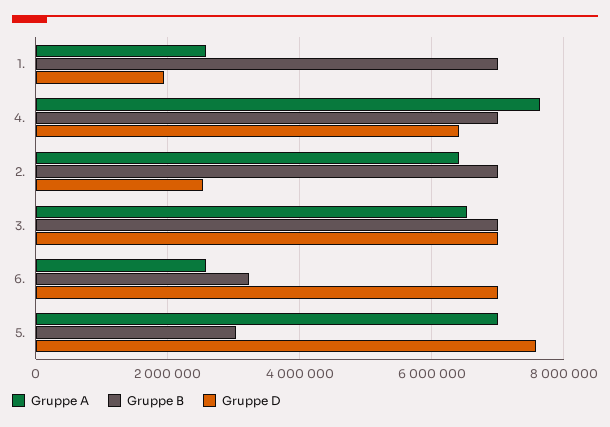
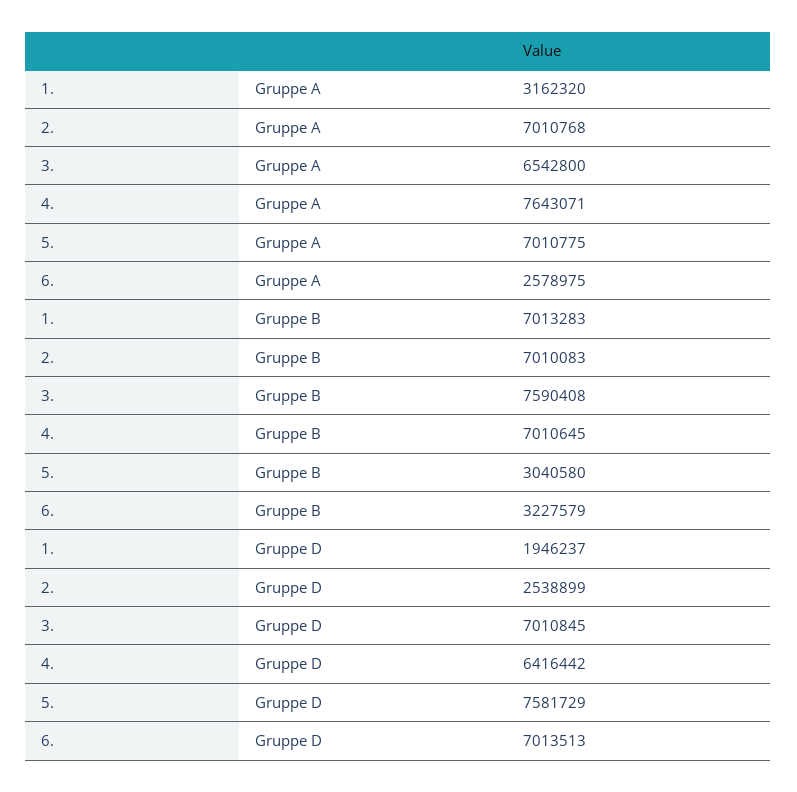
Gruppe A, 1.: 2600000 -> 3162320
Gruppe A, 2.: 6400000 -> 7010768
Gruppe B, 3.: 7000000 -> 7590408

